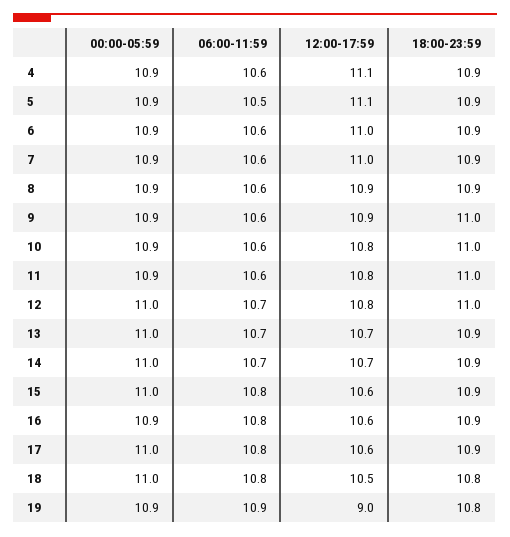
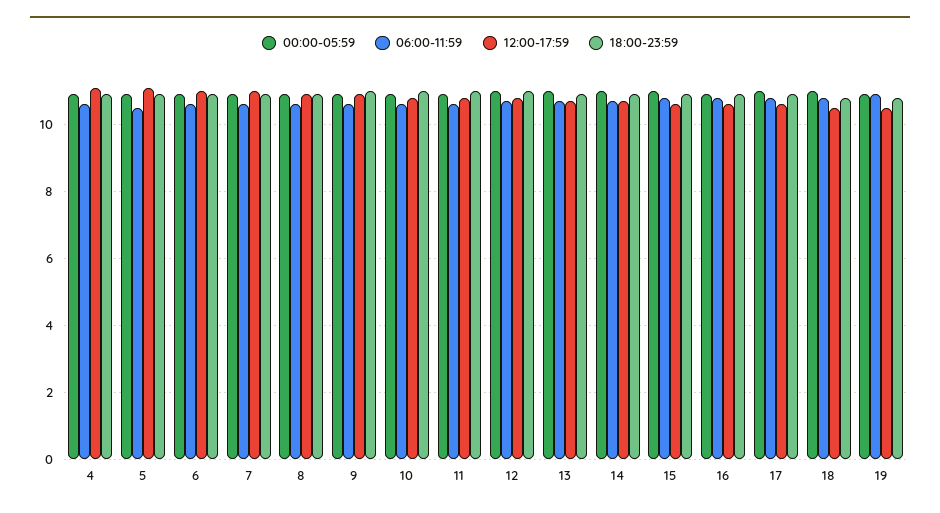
12:00-17:59, 19: 9 -> 10.5

